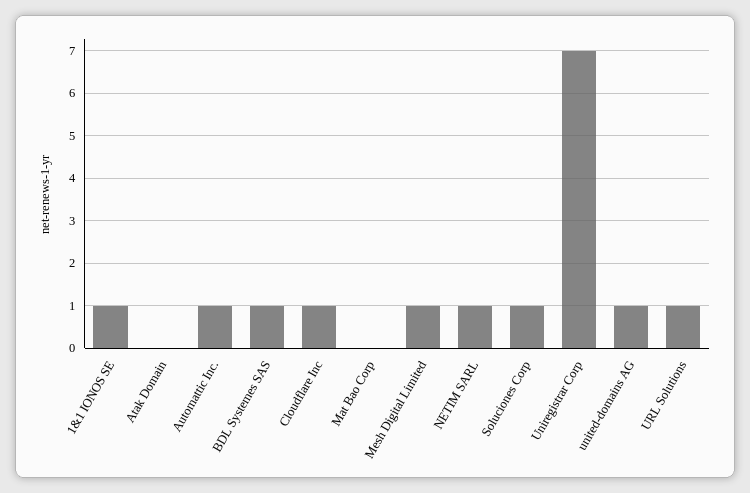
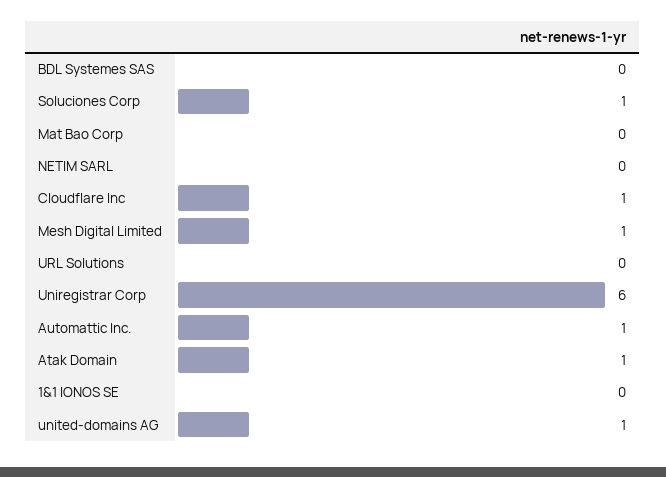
1&1 IONOS SE: 1 -> 0
Atak Domain: 0 -> 1
BDL Systemes SAS: 1 -> 0
NETIM SARL: 1 -> 0
Uniregistrar Corp: 7 -> 6
URL Solutions: 1 -> 0

